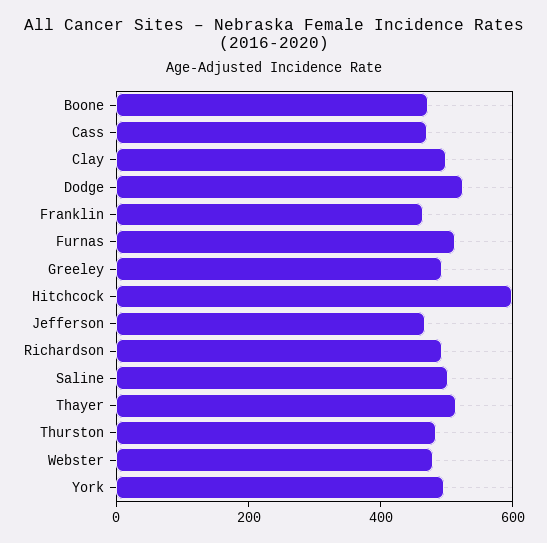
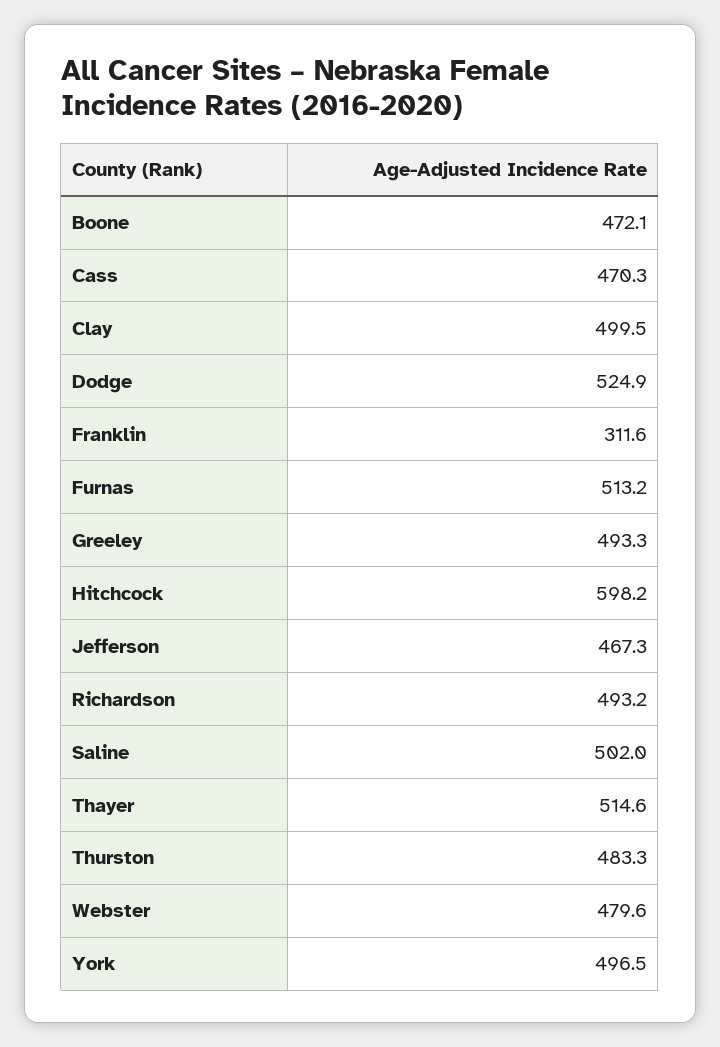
Franklin: 450 -> 311.6

